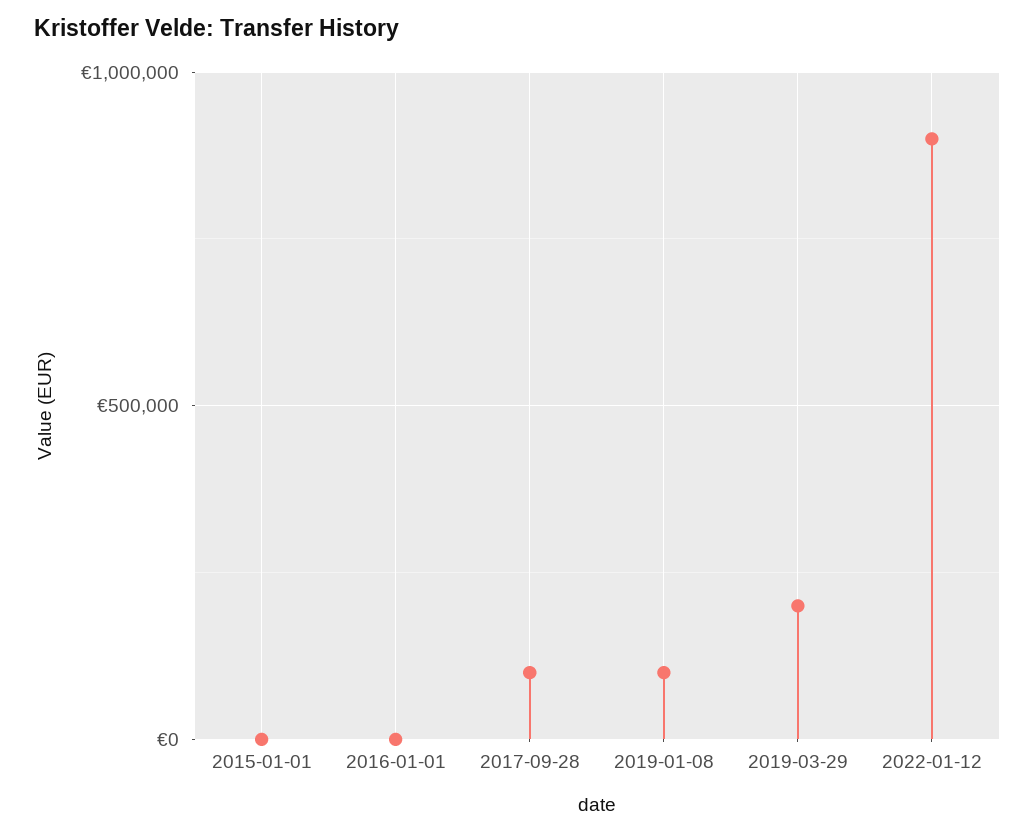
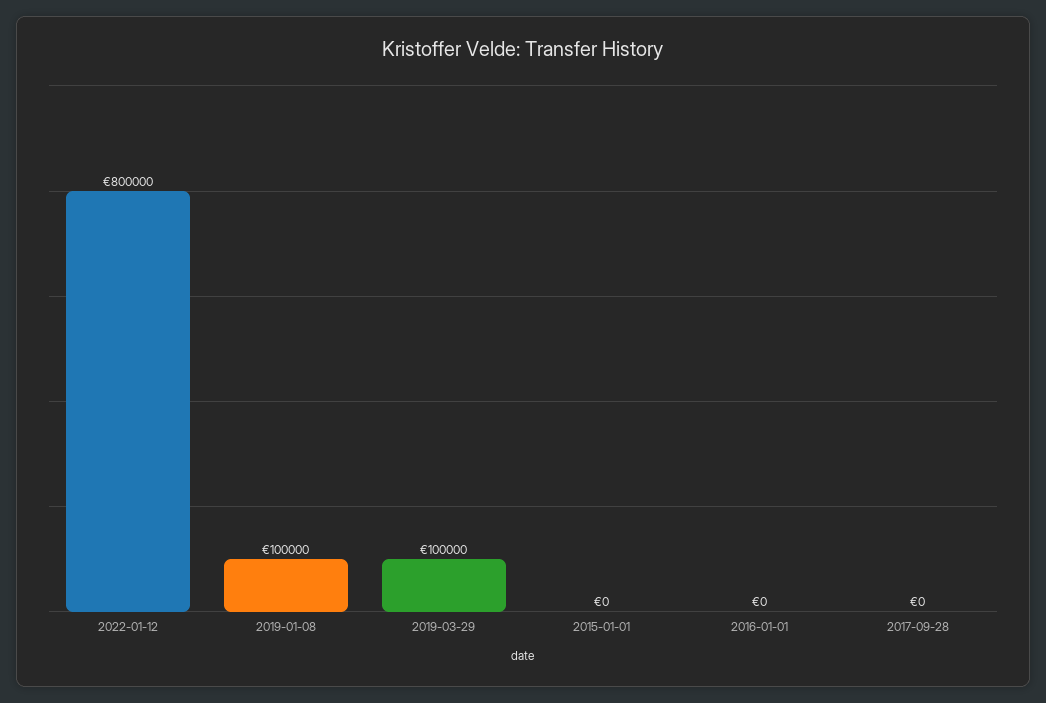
2017-09-28: 100000 -> 0
2019-03-29: 200000 -> 100000
2022-01-12: 900000 -> 800000

